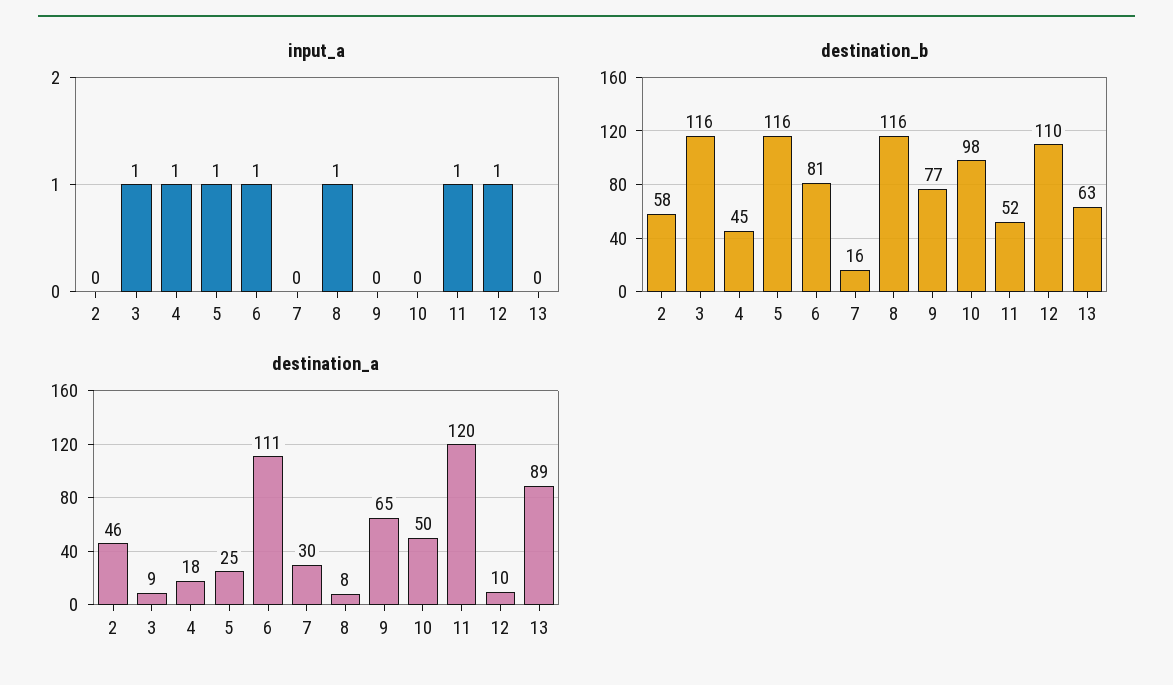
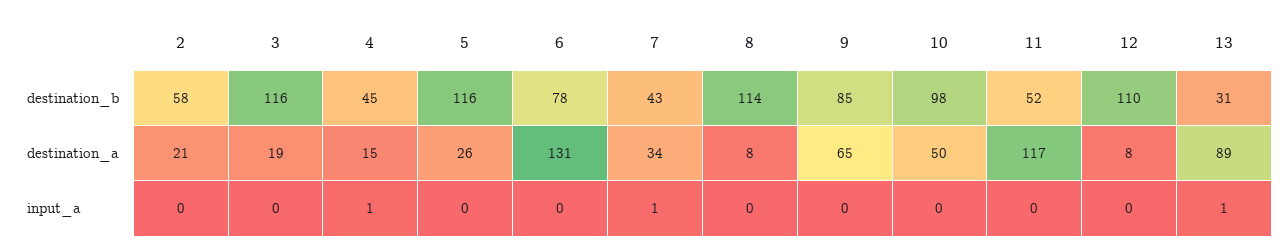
input_a, 3: 1 -> 0
input_a, 5: 1 -> 0
input_a, 6: 1 -> 0
input_a, 7: 0 -> 1
input_a, 8: 1 -> 0
input_a, 11: 1 -> 0
input_a, 12: 1 -> 0
input_a, 13: 0 -> 1
destination_b, 6: 81 -> 78
destination_b, 7: 16 -> 43
destination_b, 8: 116 -> 114
destination_b, 9: 77 -> 85
destination_b, 13: 63 -> 31
destination_a, 2: 46 -> 21
destination_a, 3: 9 -> 19
destination_a, 4: 18 -> 15
destination_a, 5: 25 -> 26
destination_a, 6: 111 -> 131
destination_a, 7: 30 -> 34
destination_a, 11: 120 -> 117
destination_a, 12: 10 -> 8

